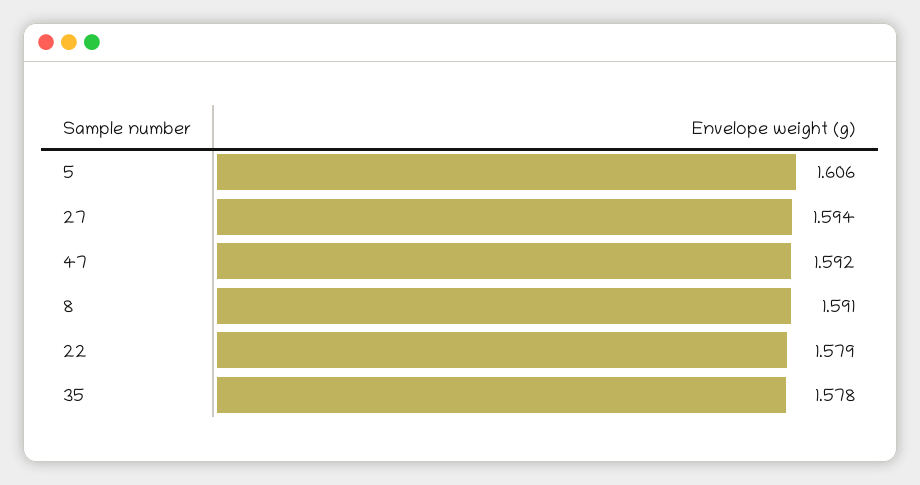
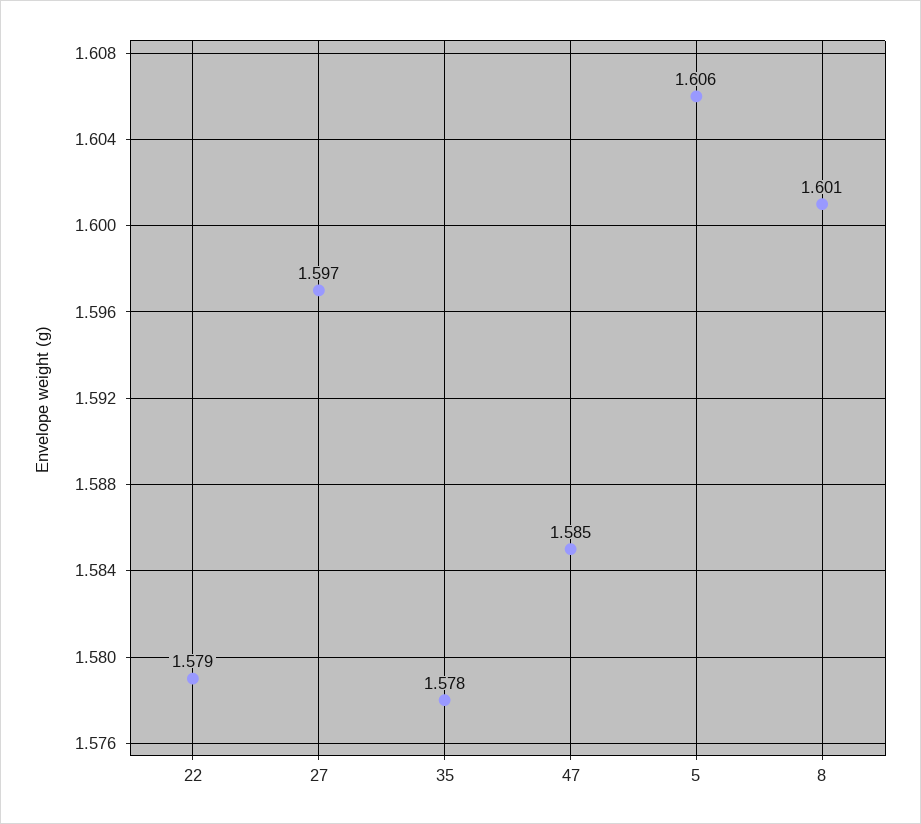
27: 1.594 -> 1.597
47: 1.592 -> 1.585
8: 1.591 -> 1.601

